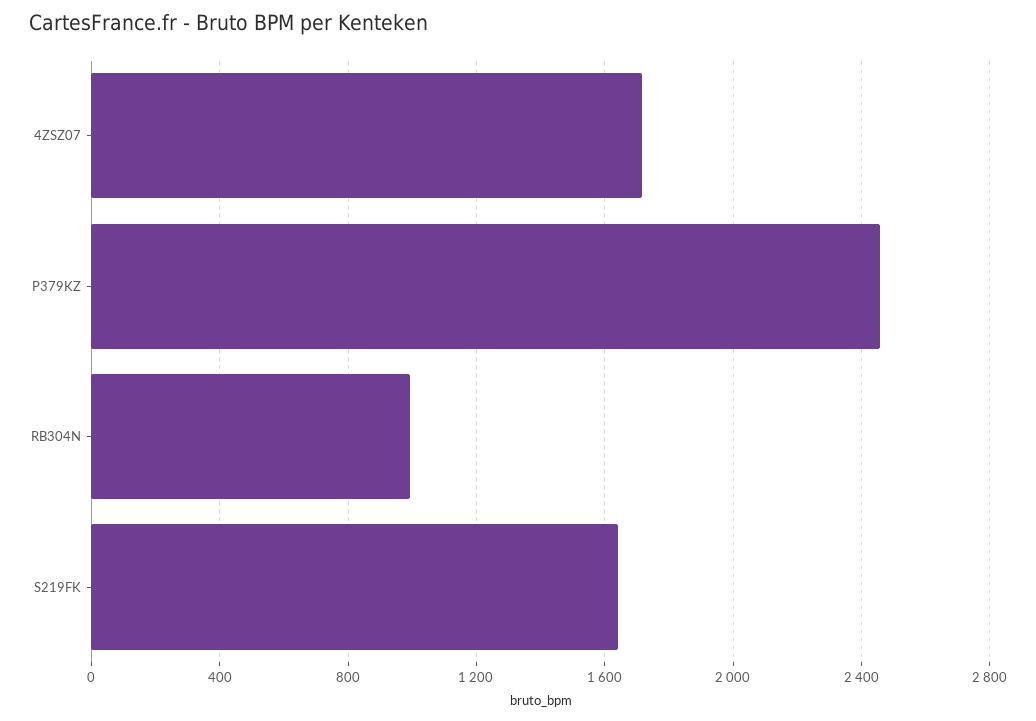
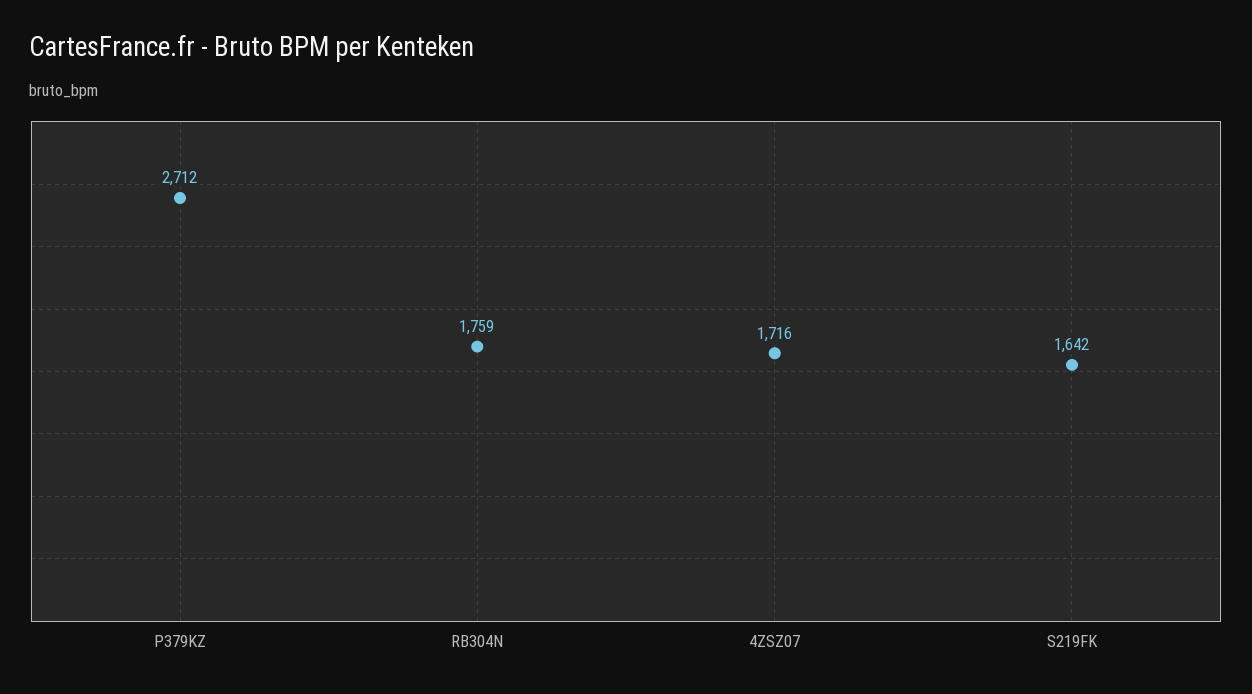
P379KZ: 2450 -> 2712
RB304N: 1000 -> 1759

